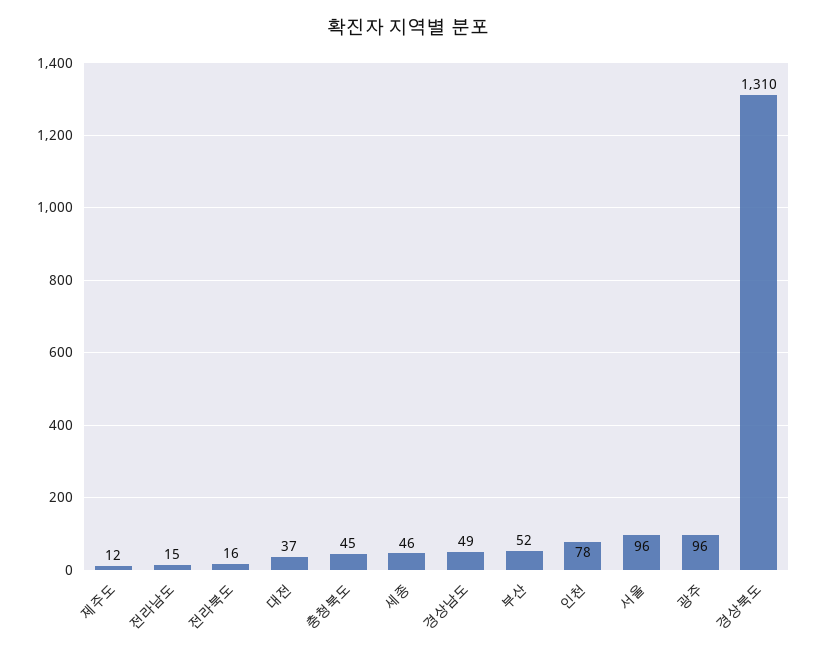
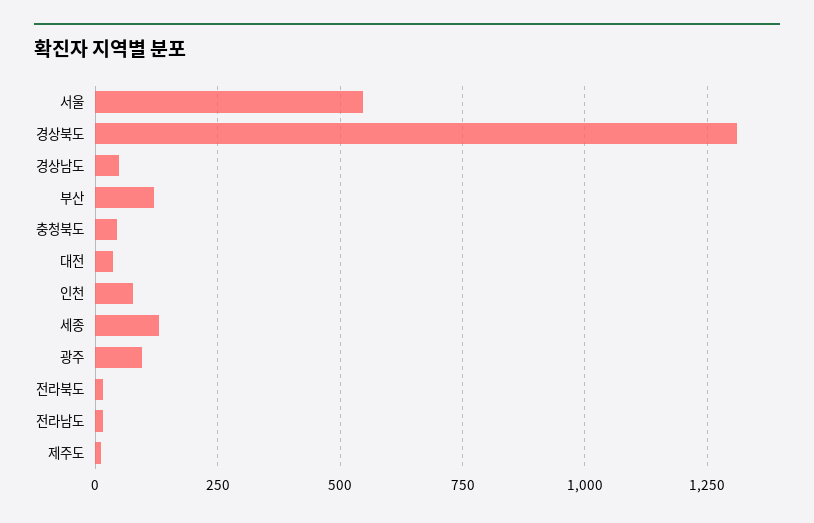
세종: 46 -> 125
부산: 52 -> 125
서울: 96 -> 550

